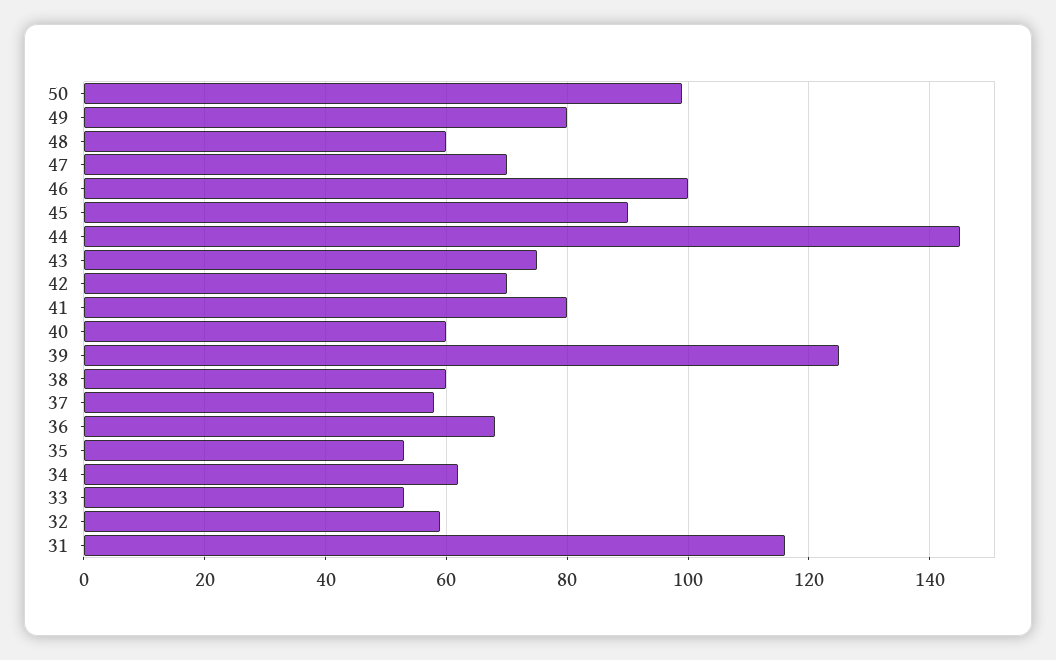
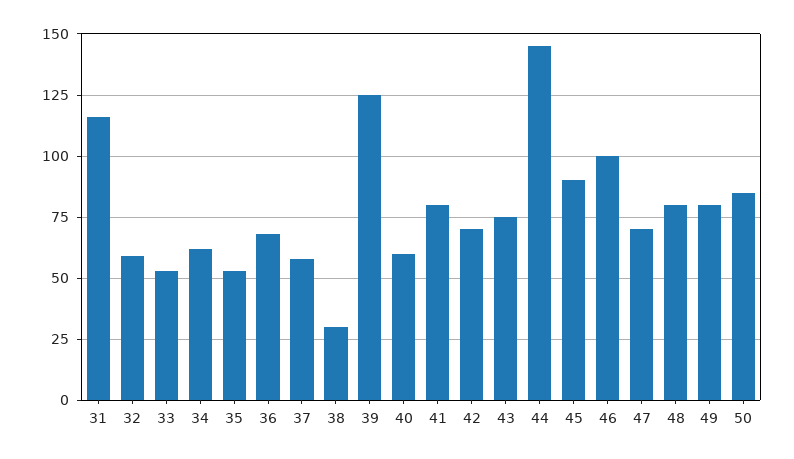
50: 100 -> 85
48: 60 -> 80
38: 60 -> 30

